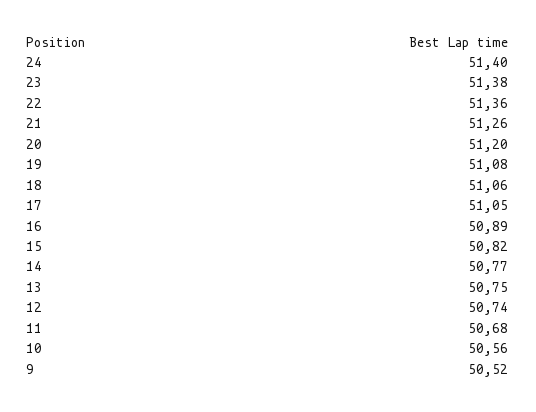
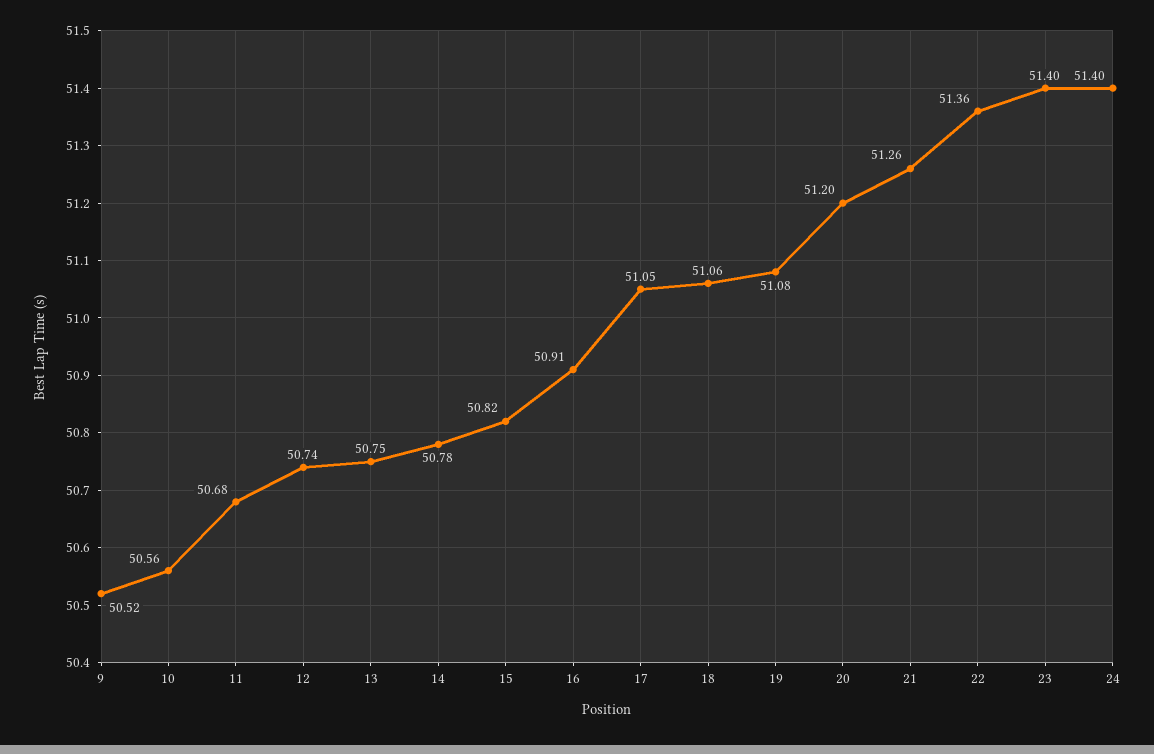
23: 51.38 -> 51.4
16: 50.89 -> 50.91
14: 50.77 -> 50.78

